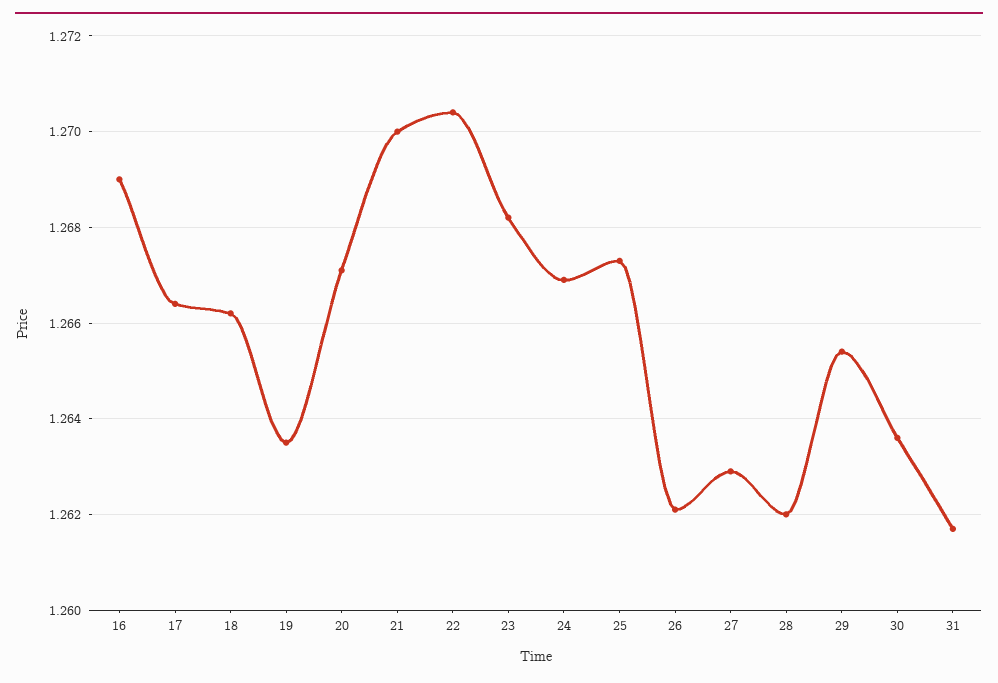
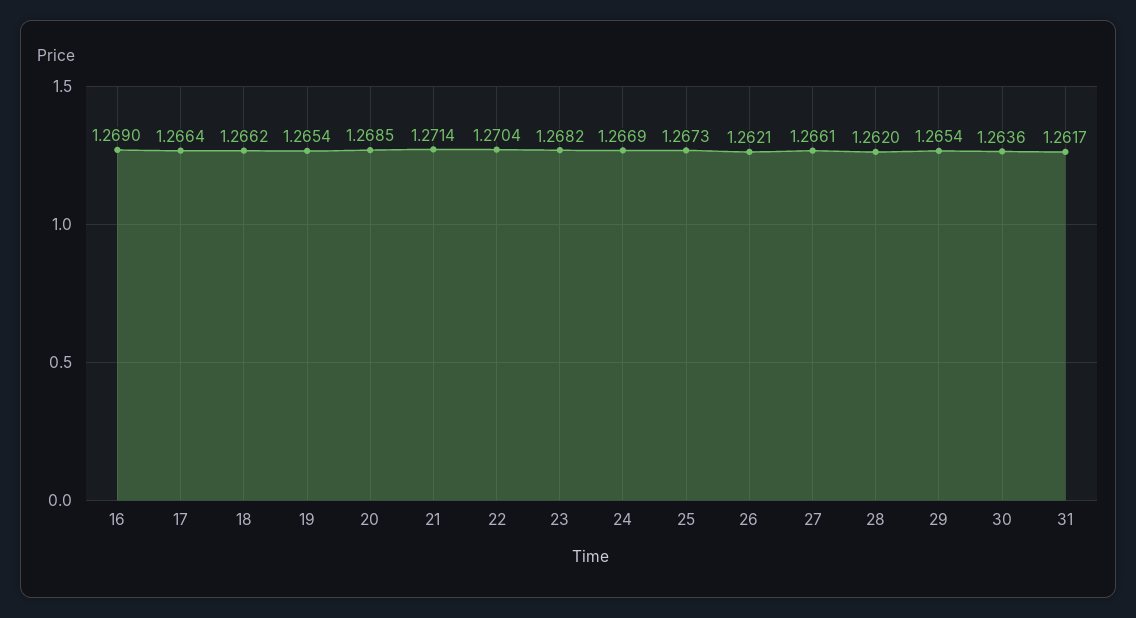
19: 1.2635 -> 1.2654
20: 1.267 -> 1.2685
21: 1.27 -> 1.2714
27: 1.263 -> 1.2661

